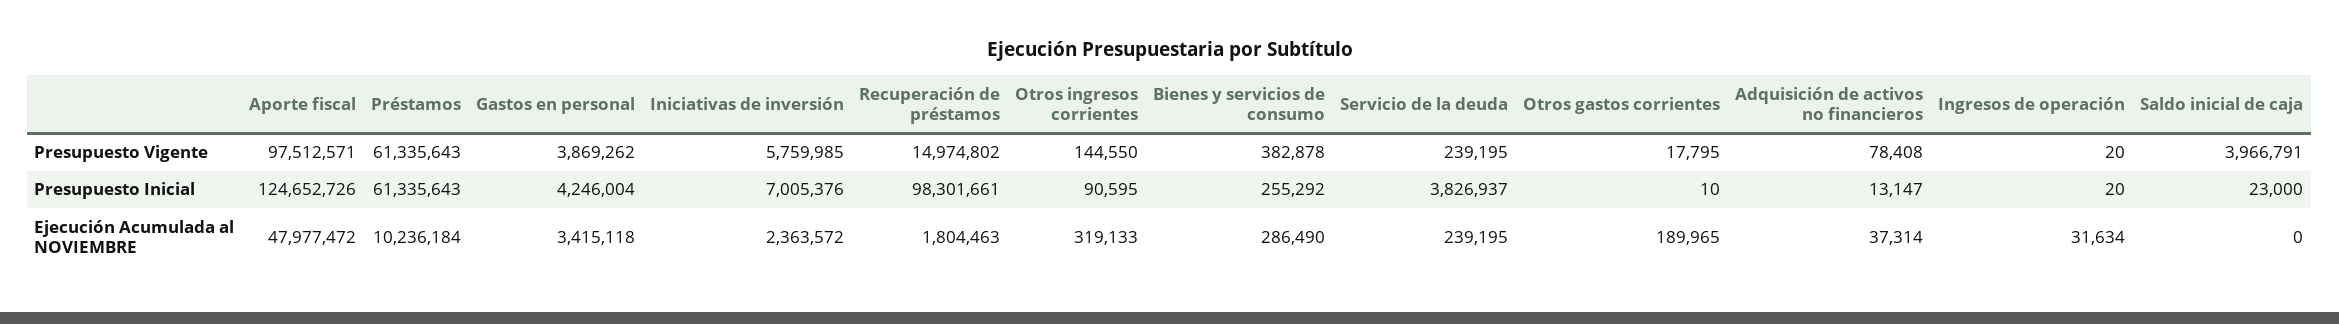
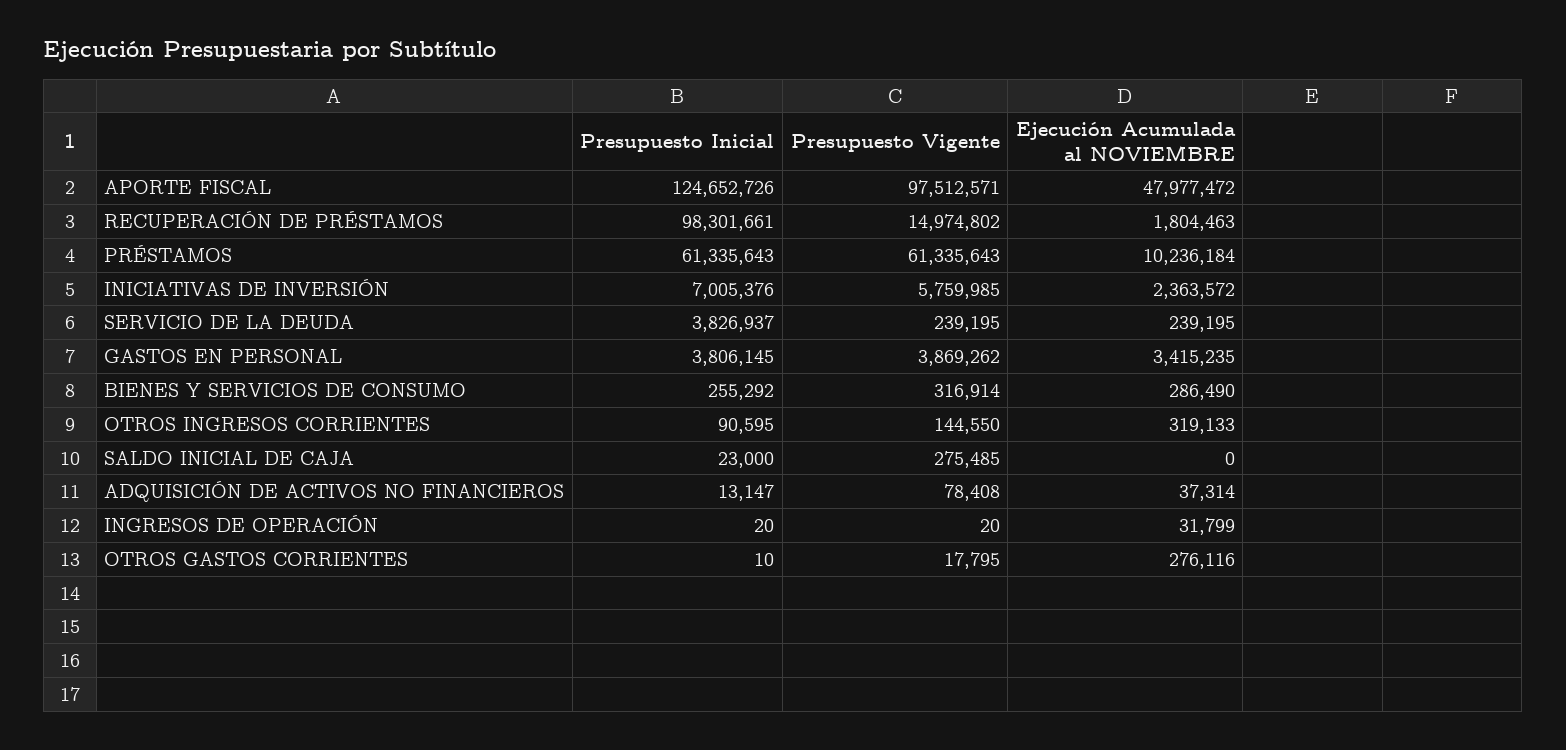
Bienes y servicios de consumo, Presupuesto Vigente: 382878 -> 316914
Saldo inicial de caja, Presupuesto Vigente: 3966791 -> 275485
Gastos en personal, Presupuesto Inicial: 4246004 -> 3806145
Gastos en personal, Ejecución Acumulada al NOVIEMBRE: 3415118 -> 3415235
Otros gastos corrientes, Ejecución Acumulada al NOVIEMBRE: 189965 -> 276116
Ingresos de operación, Ejecución Acumulada al NOVIEMBRE: 31634 -> 31799

